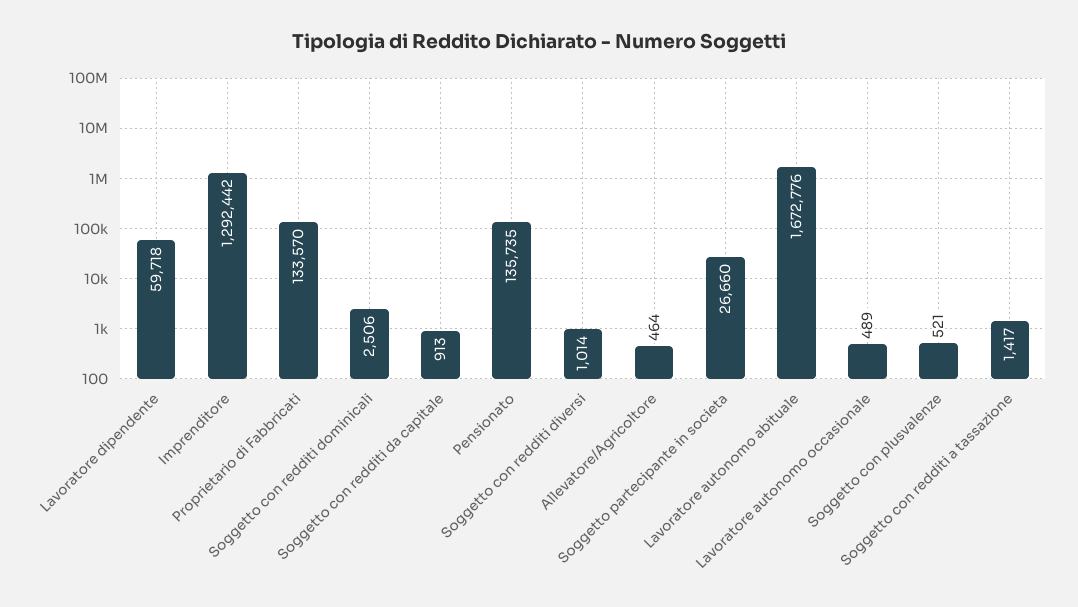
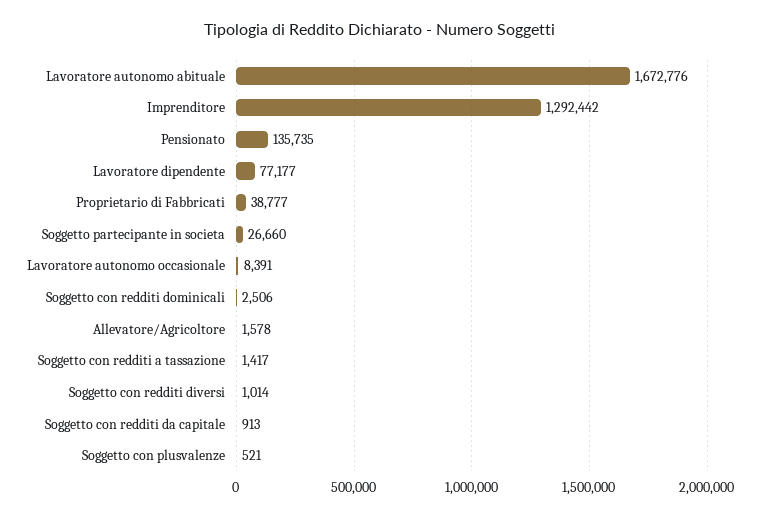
Lavoratore dipendente: 59718 -> 77177
Proprietario di Fabbricati: 133570 -> 38777
Allevatore/Agricoltore: 464 -> 1578
Lavoratore autonomo occasionale: 489 -> 8391

